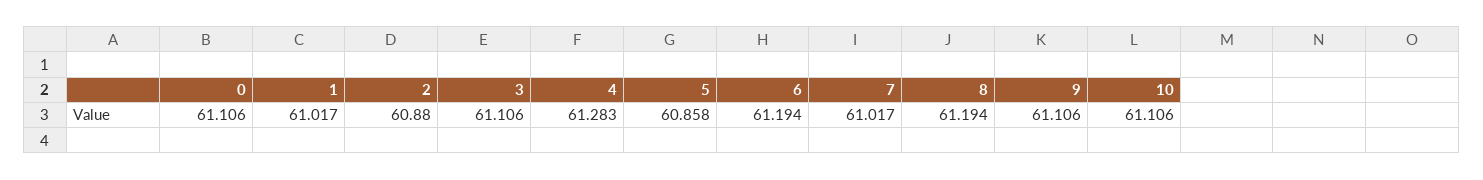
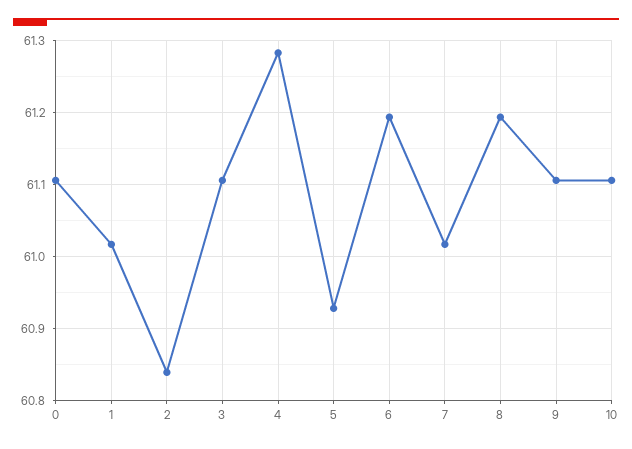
2: 60.88 -> 60.84
5: 60.858 -> 60.93

